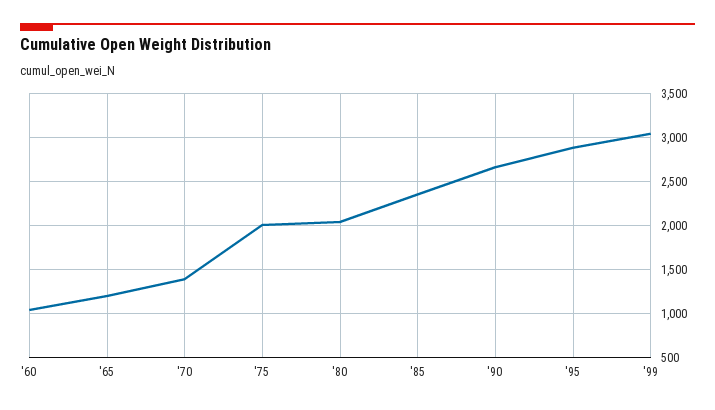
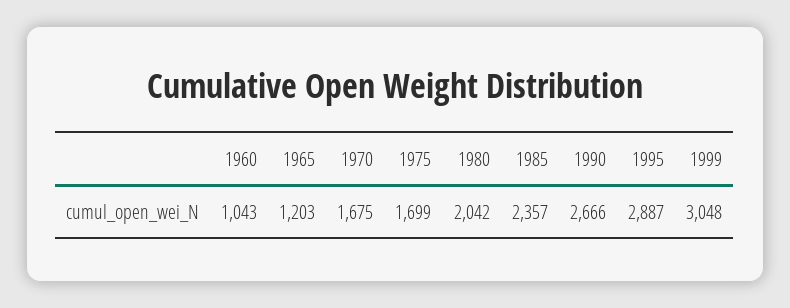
'70: 1400 -> 1675
'75: 2000 -> 1699

